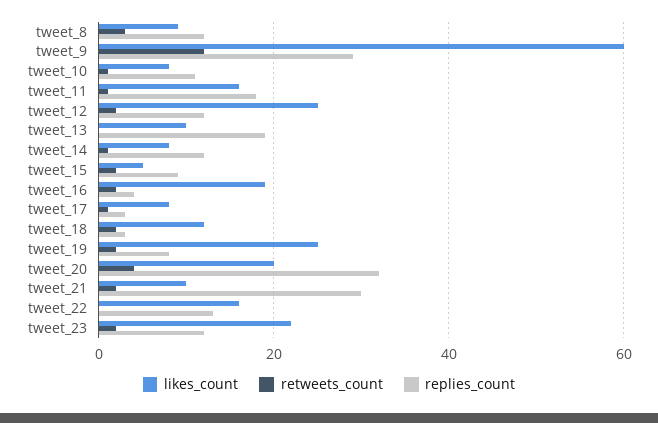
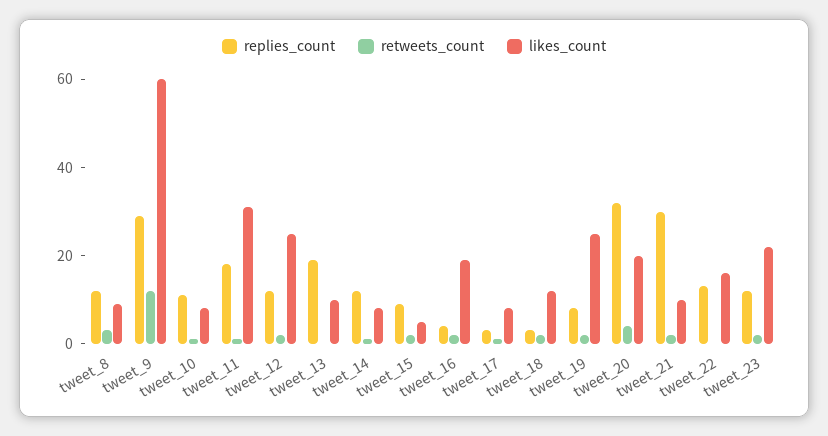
likes_count, tweet_11: 15 -> 30

